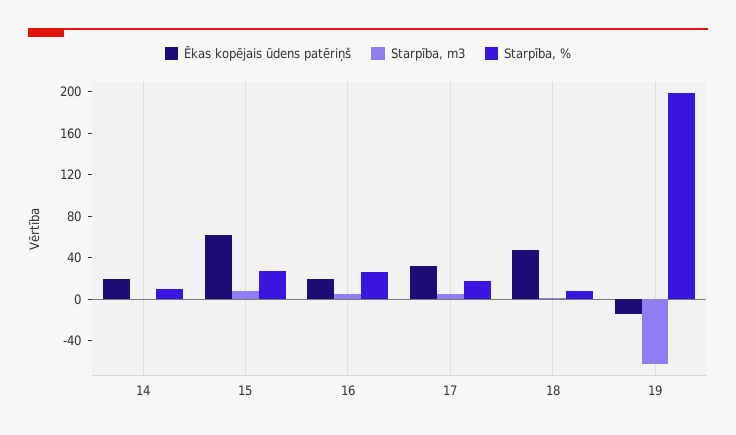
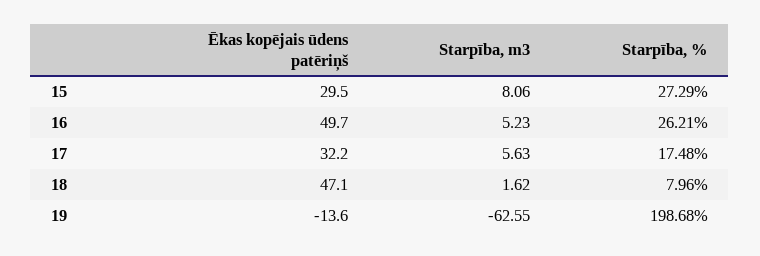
Ēkas kopējais ūdens patēriņš, 14: 20 -> none
Starpība, m3, 14: 0 -> none
Starpība, %, 14: 10 -> none
Ēkas kopējais ūdens patēriņš, 15: 60 -> 29.5
Ēkas kopējais ūdens patēriņš, 16: 20 -> 49.7

